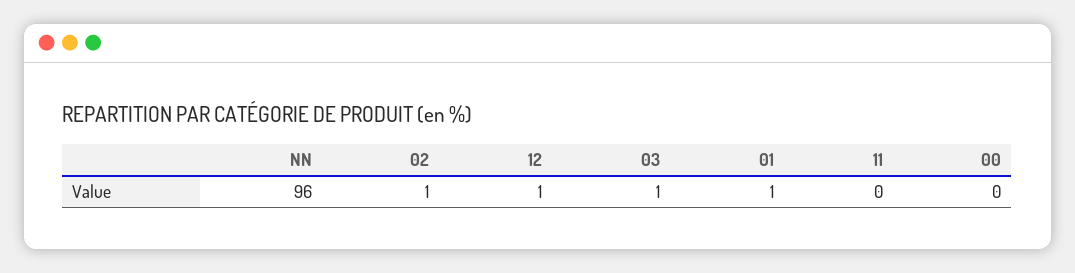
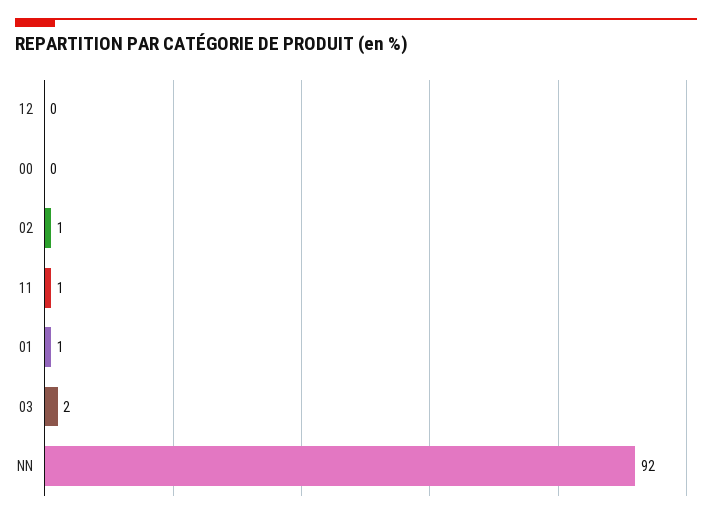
NN: 96 -> 92
12: 1 -> 0
03: 1 -> 2
11: 0 -> 1

